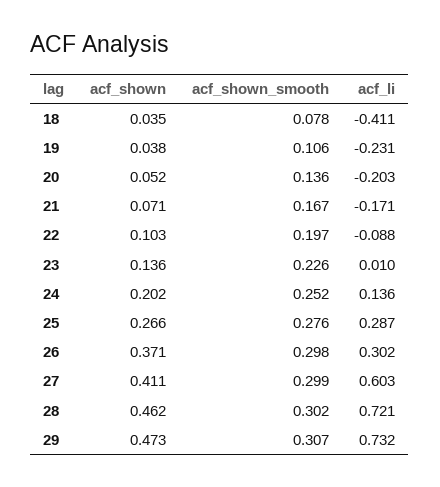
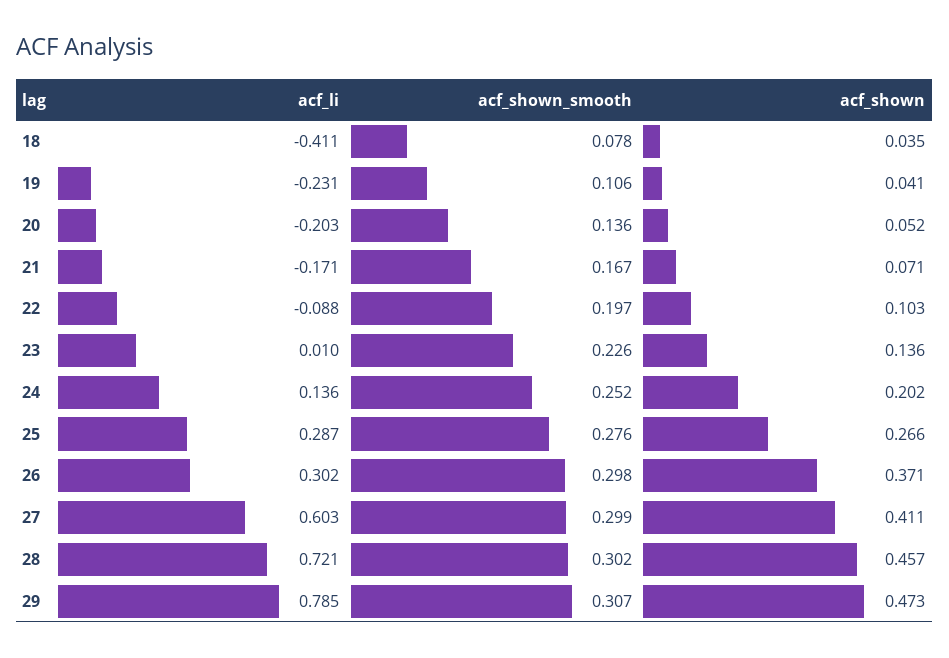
acf_shown, 19: 0.038 -> 0.041
acf_shown, 28: 0.462 -> 0.457
acf_li, 29: 0.732 -> 0.785

